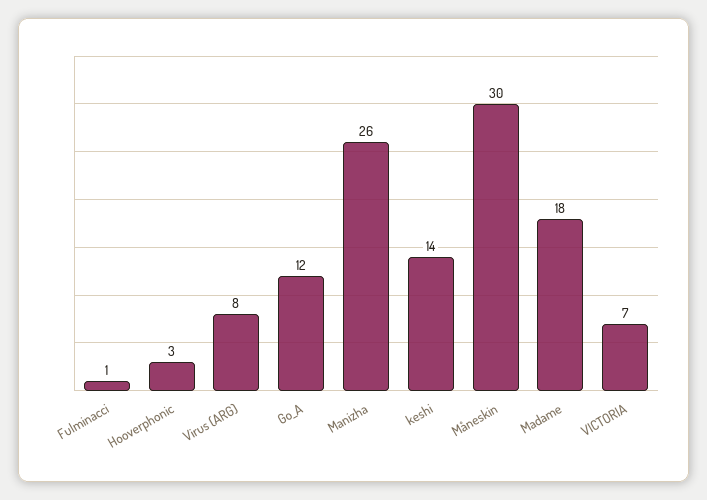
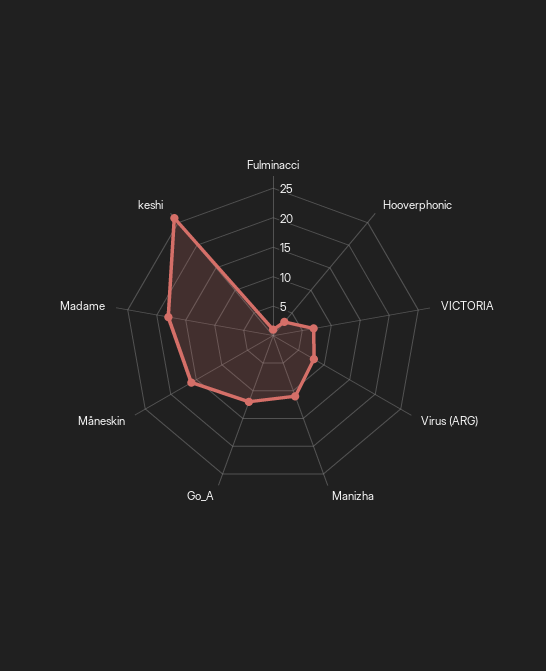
Manizha: 26 -> 10
keshi: 14 -> 25
Måneskin: 30 -> 15

